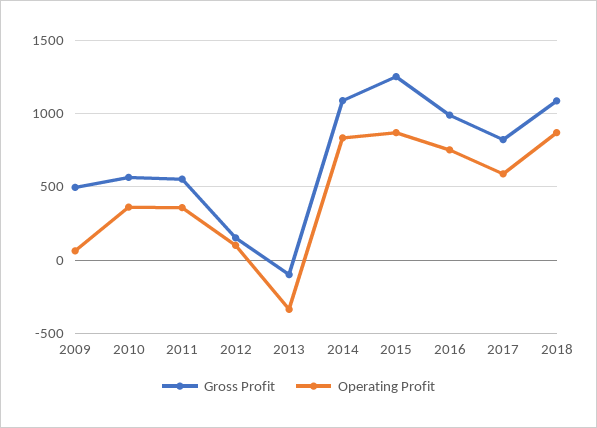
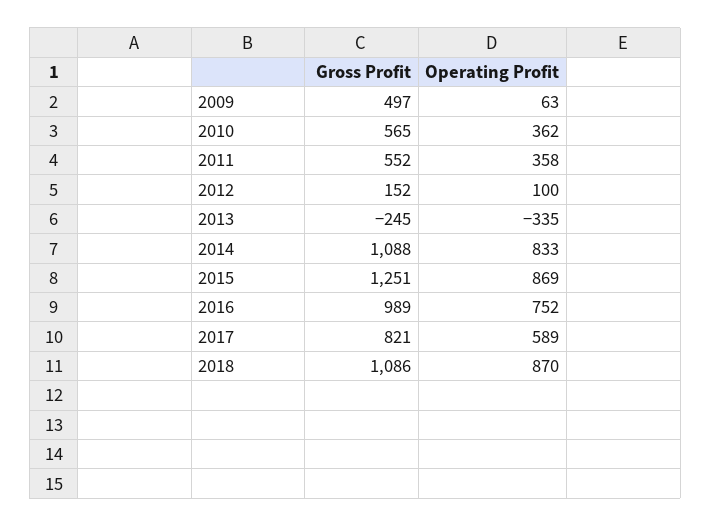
Gross Profit, 2013: -100 -> -245

